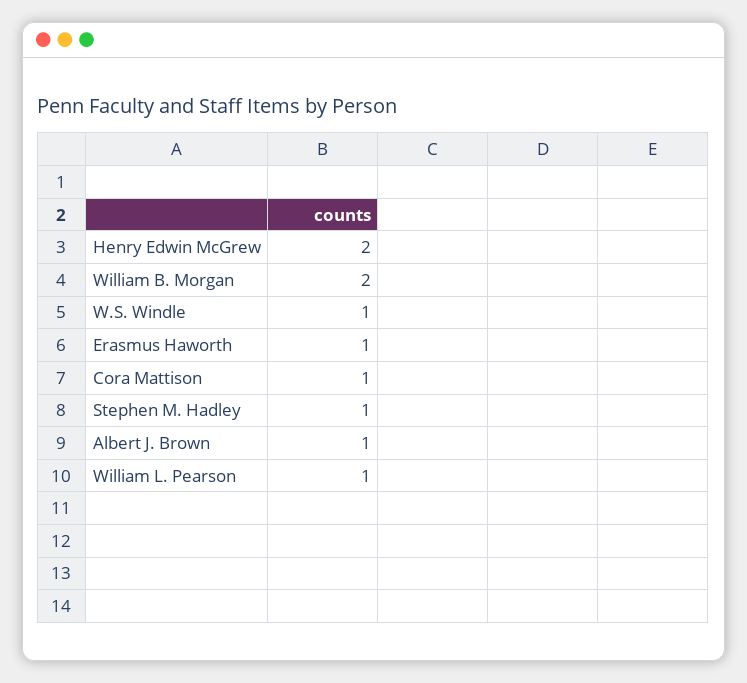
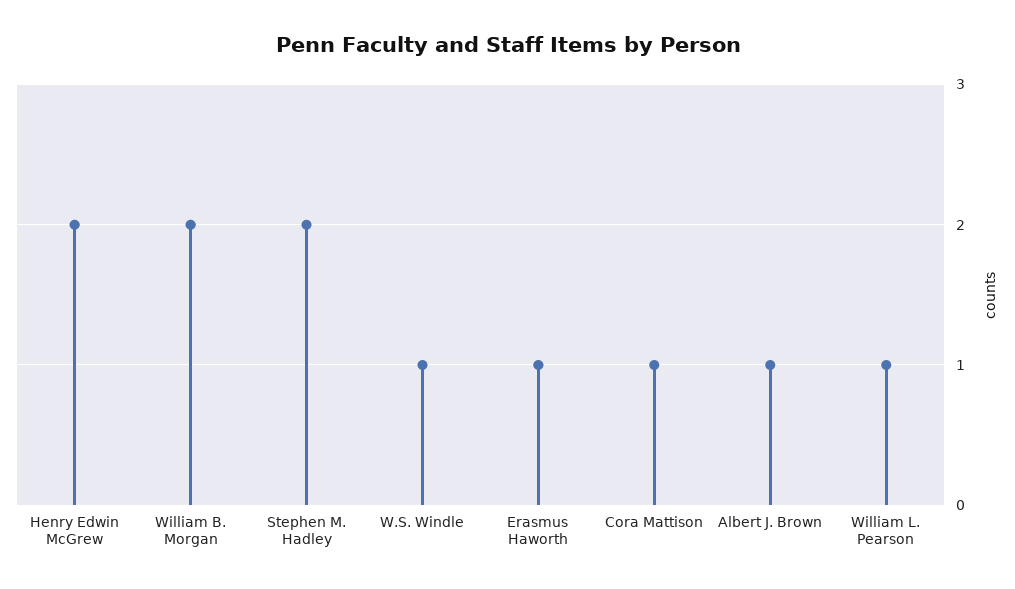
Stephen M. Hadley: 1 -> 2

